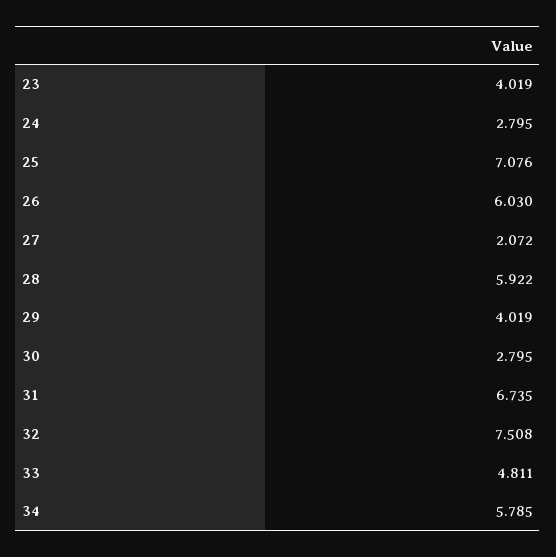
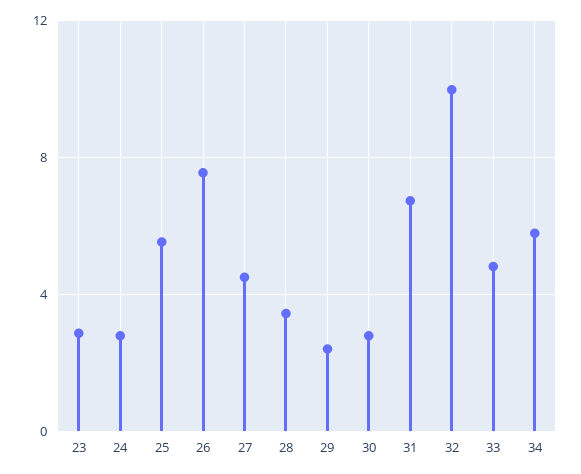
23: 4.019 -> 3
25: 7.076 -> 5.5
26: 6.03 -> 7.5
27: 2.072 -> 4.5
28: 5.922 -> 3.5
29: 4.019 -> 2.5
32: 7.508 -> 10

